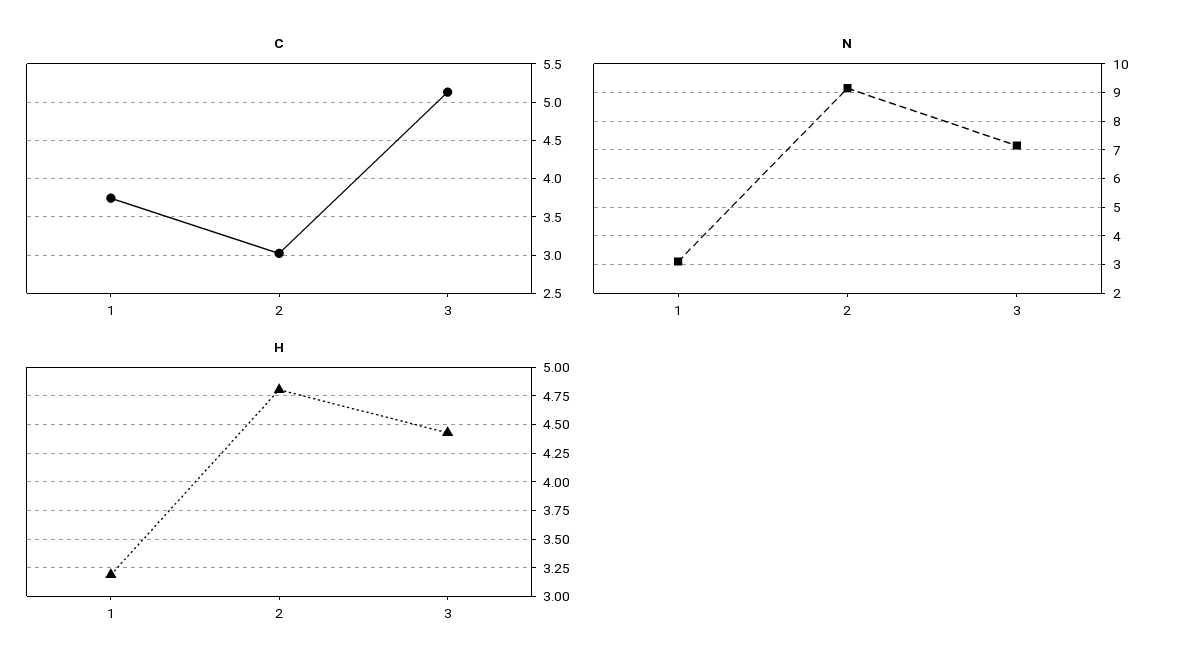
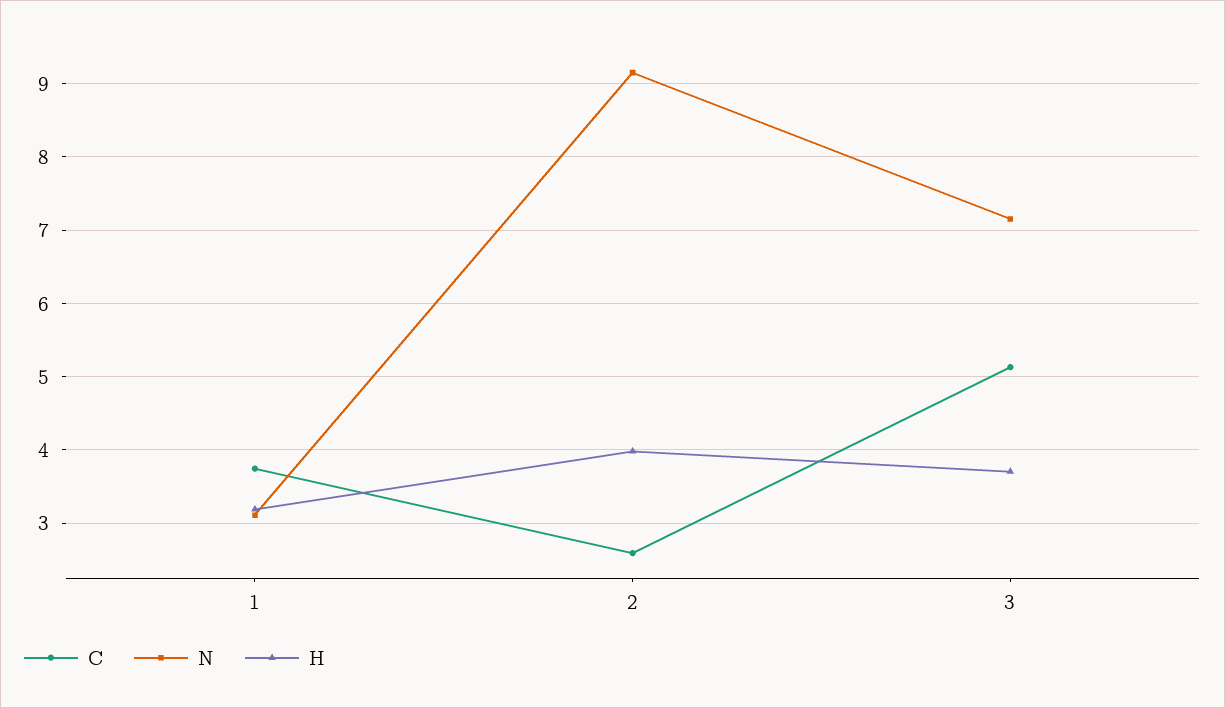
C, 2: 3 -> 2.6
H, 2: 4.75 -> 4
H, 3: 4.5 -> 3.7

